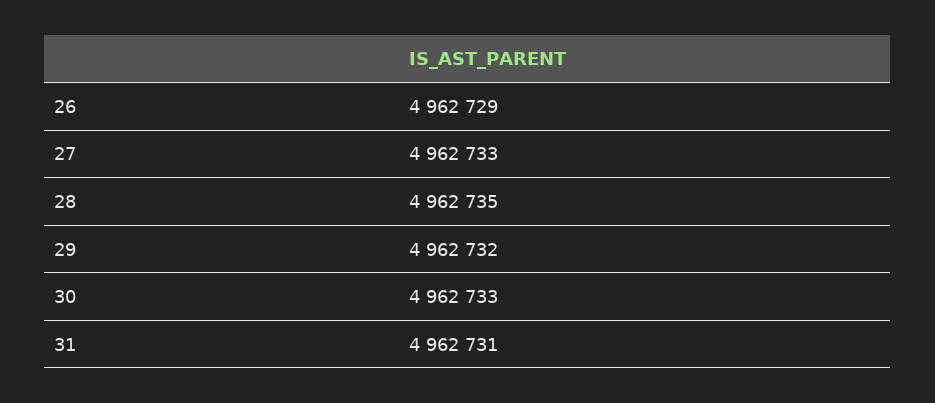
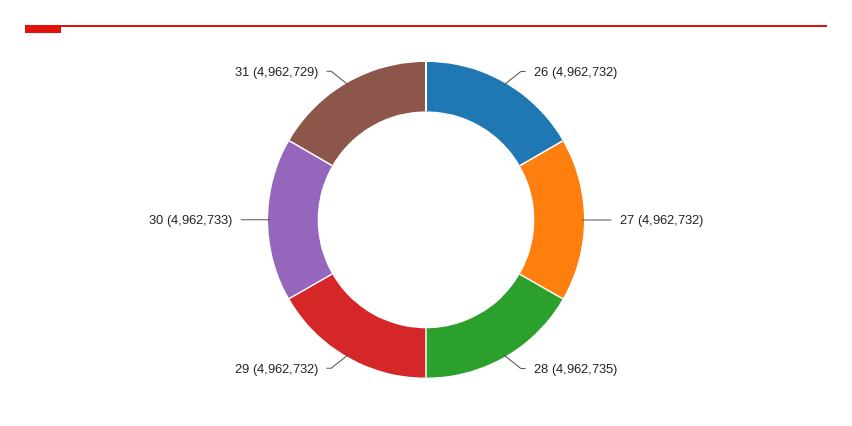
26: 4962729 -> 4962732
27: 4962733 -> 4962732
31: 4962731 -> 4962729

